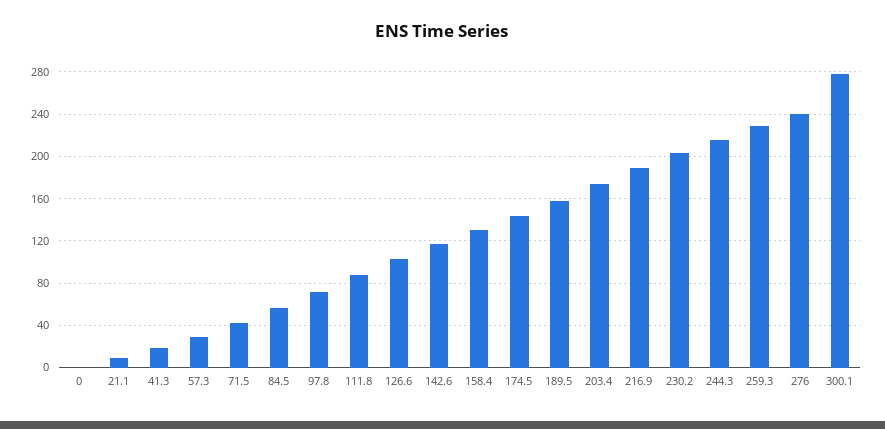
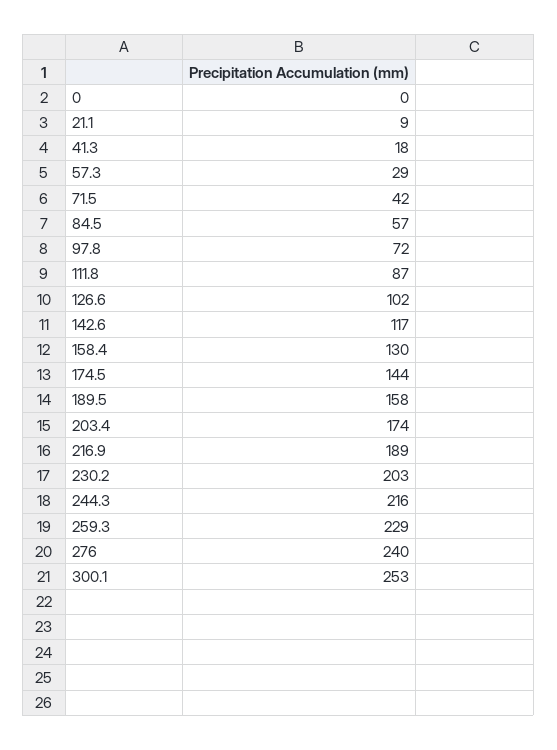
300.1: 280 -> 253

